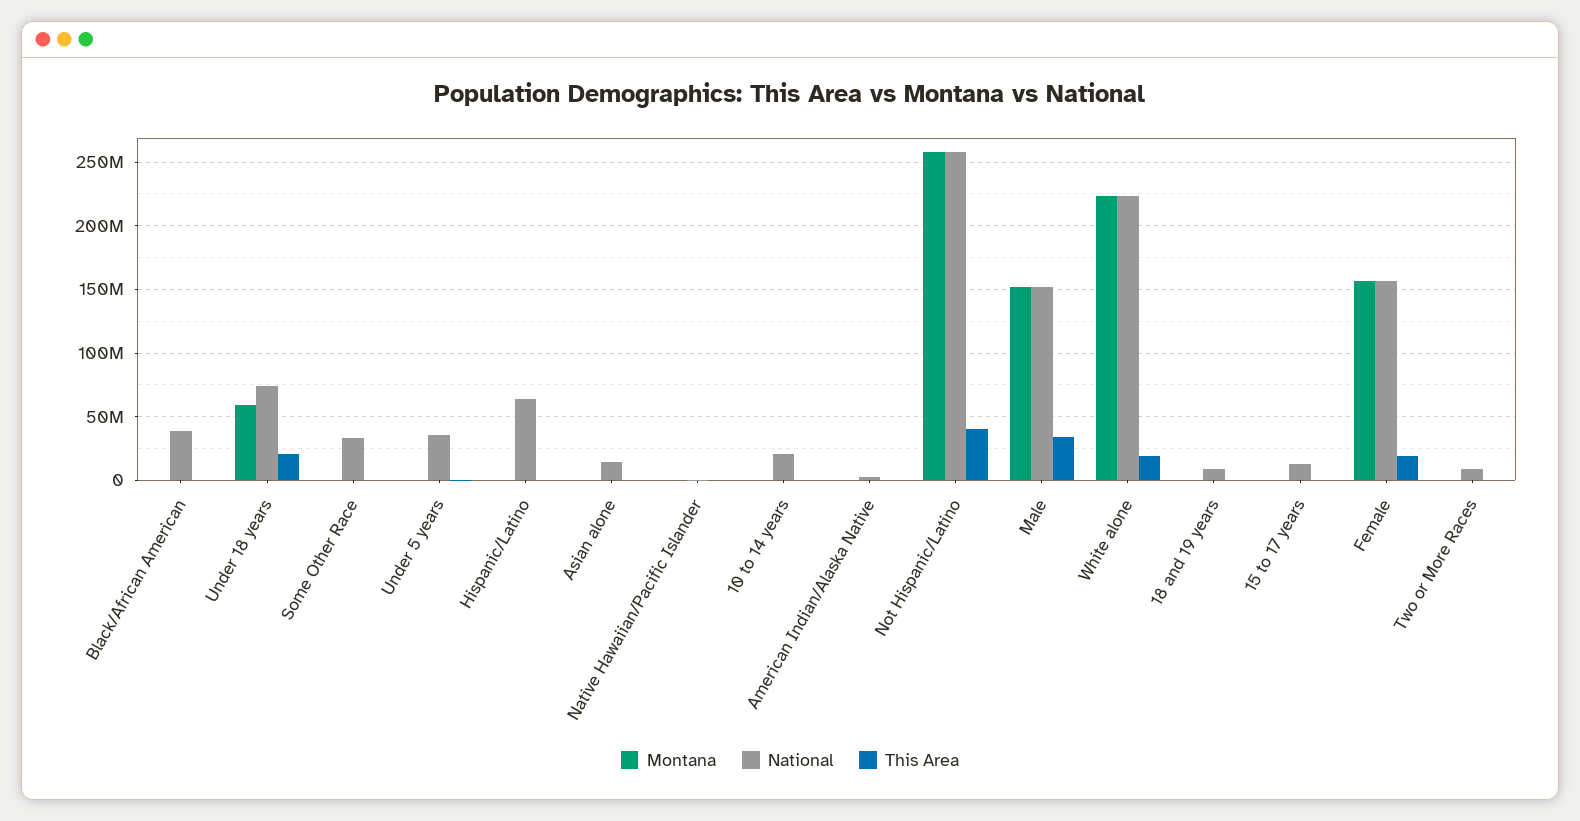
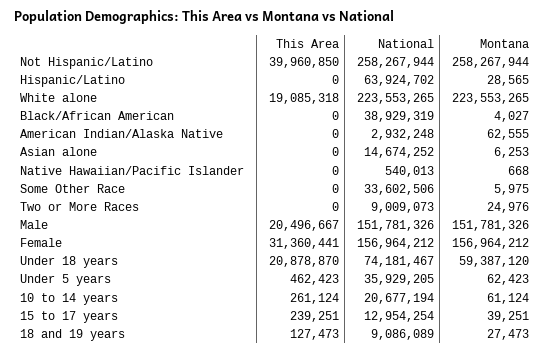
This Area, Male: 35000000 -> 20496667
This Area, Female: 20000000 -> 31360441

